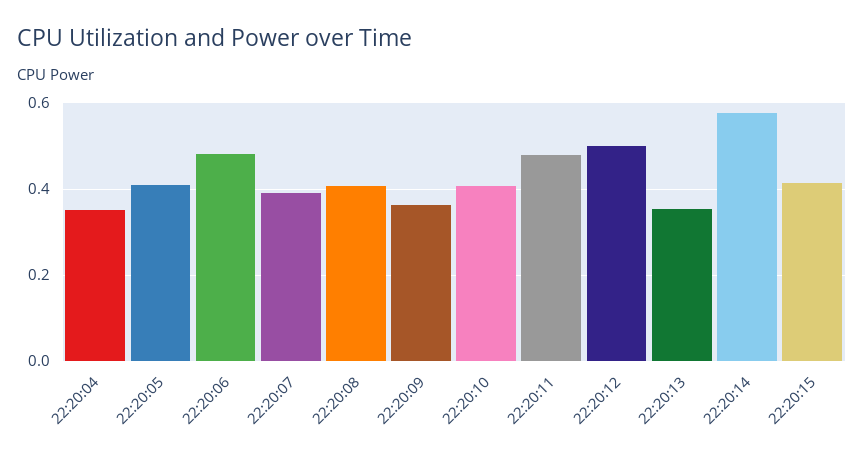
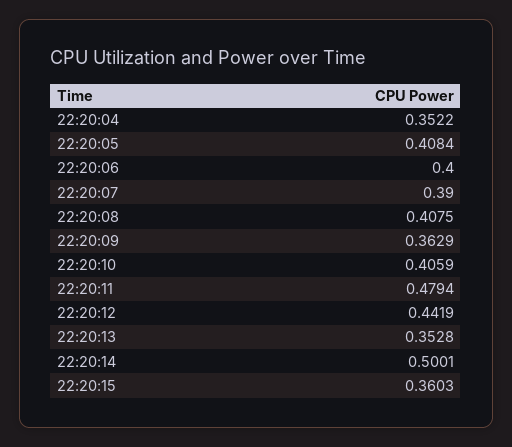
22:20:06: 0.48 -> 0.4
22:20:12: 0.5 -> 0.4419
22:20:14: 0.58 -> 0.5001
22:20:15: 0.42 -> 0.3603

